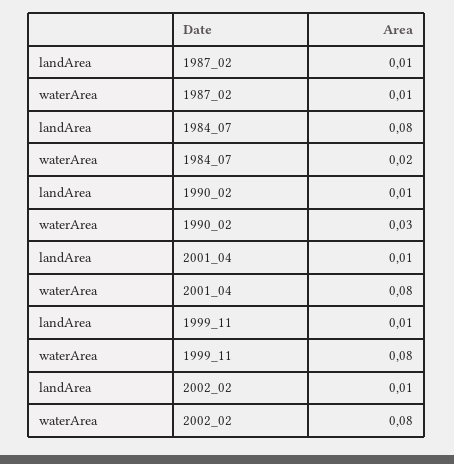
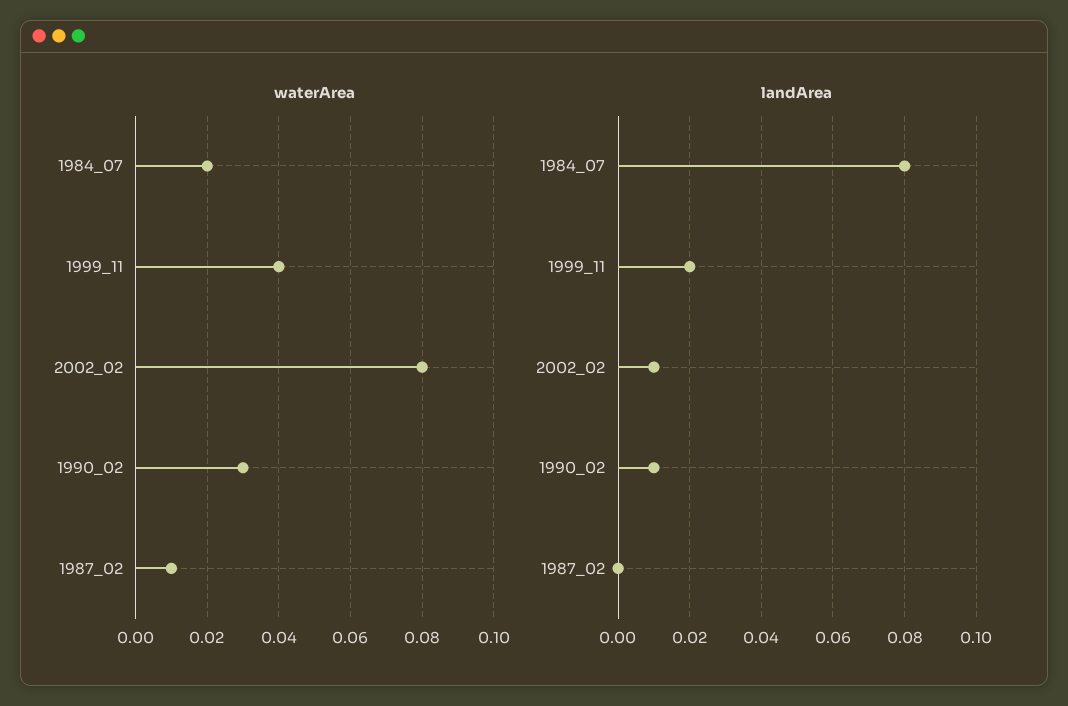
landArea, 1987_02: 0.01 -> 0
landArea, 2001_04: 0.01 -> none
waterArea, 2001_04: 0.08 -> none
landArea, 1999_11: 0.01 -> 0.02
waterArea, 1999_11: 0.08 -> 0.04

